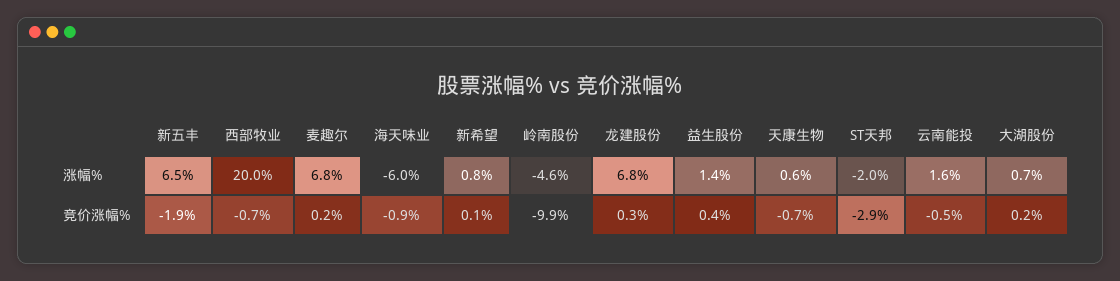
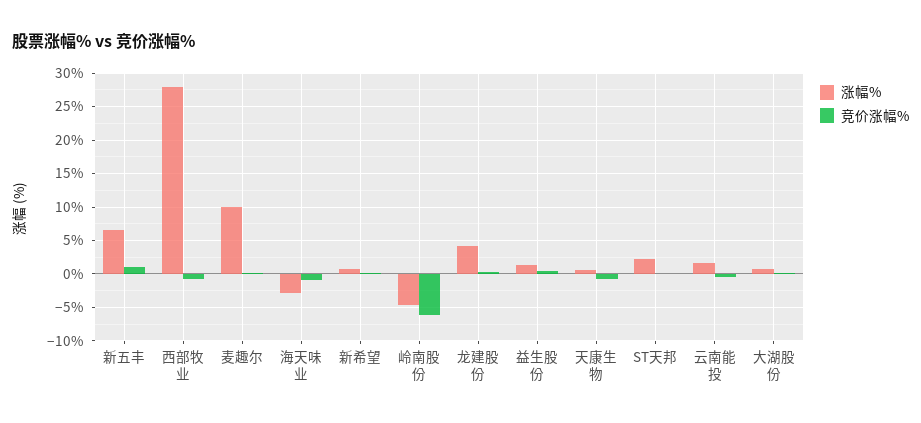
涨幅%, 西部牧业: 20 -> 28
涨幅%, 麦趣尔: 6.8 -> 10
涨幅%, 海天味业: -6 -> -3
涨幅%, 龙建股份: 6.8 -> 4
涨幅%, ST天邦: -2 -> 2
竞价涨幅%, 新五丰: -1.9 -> 1
竞价涨幅%, 岭南股份: -9.9 -> -6
竞价涨幅%, ST天邦: -2.9 -> 0

